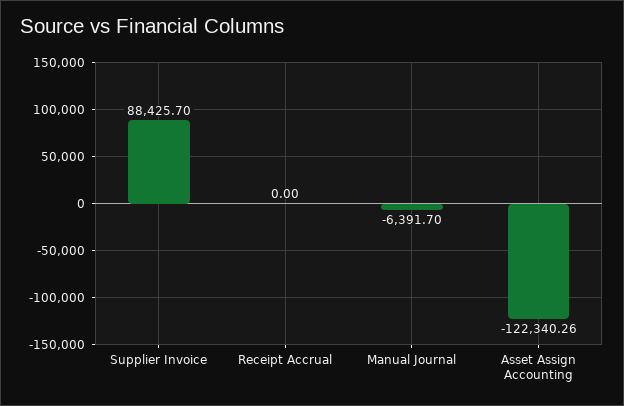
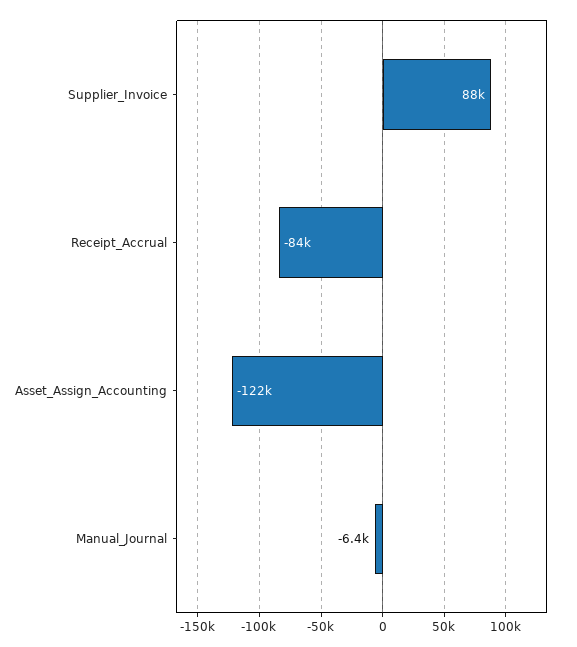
Receipt Accrual: 0 -> -84000

